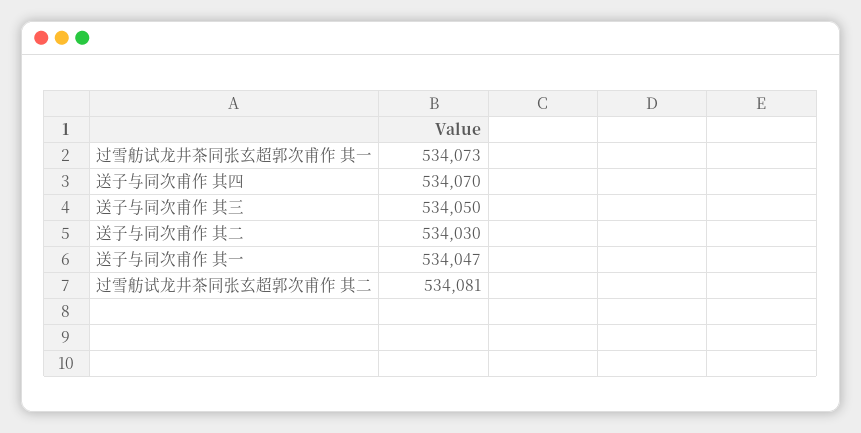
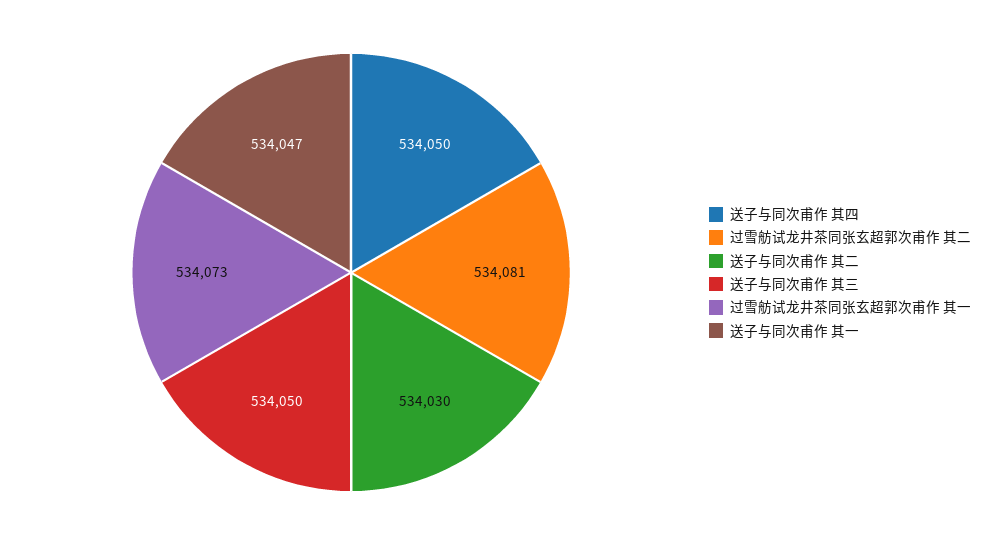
送子与同次甫作 其四: 534070 -> 534050

